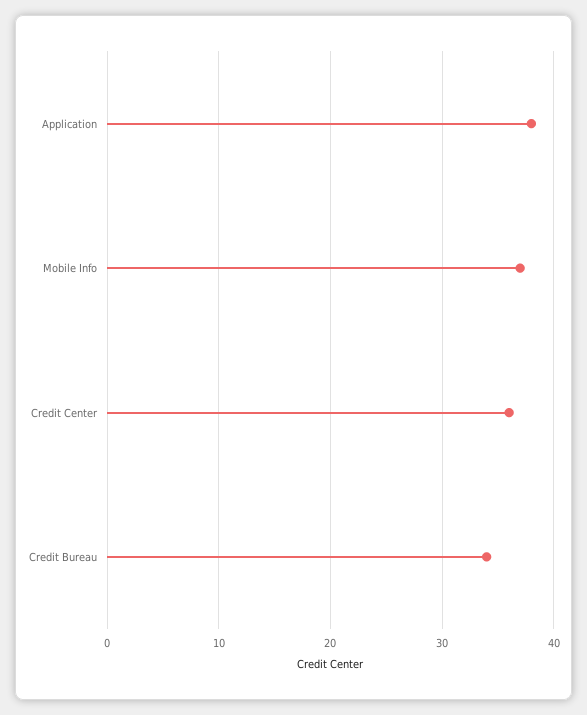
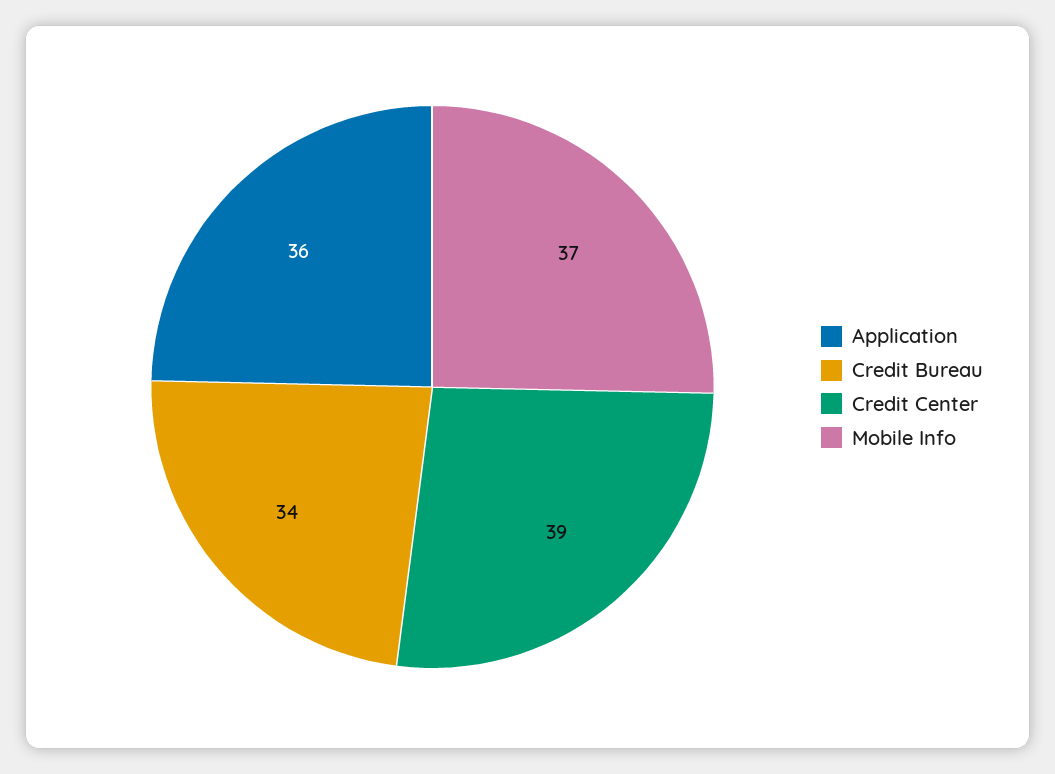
Application: 38 -> 36
Credit Center: 36 -> 39

